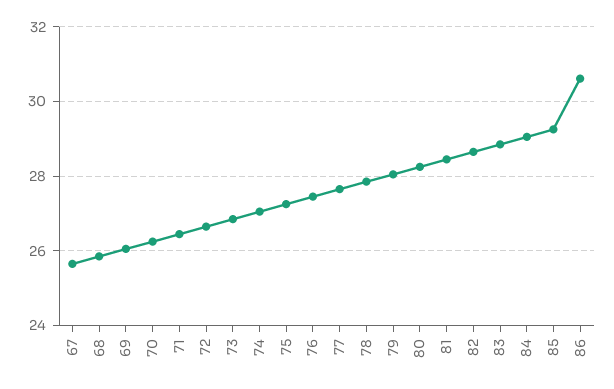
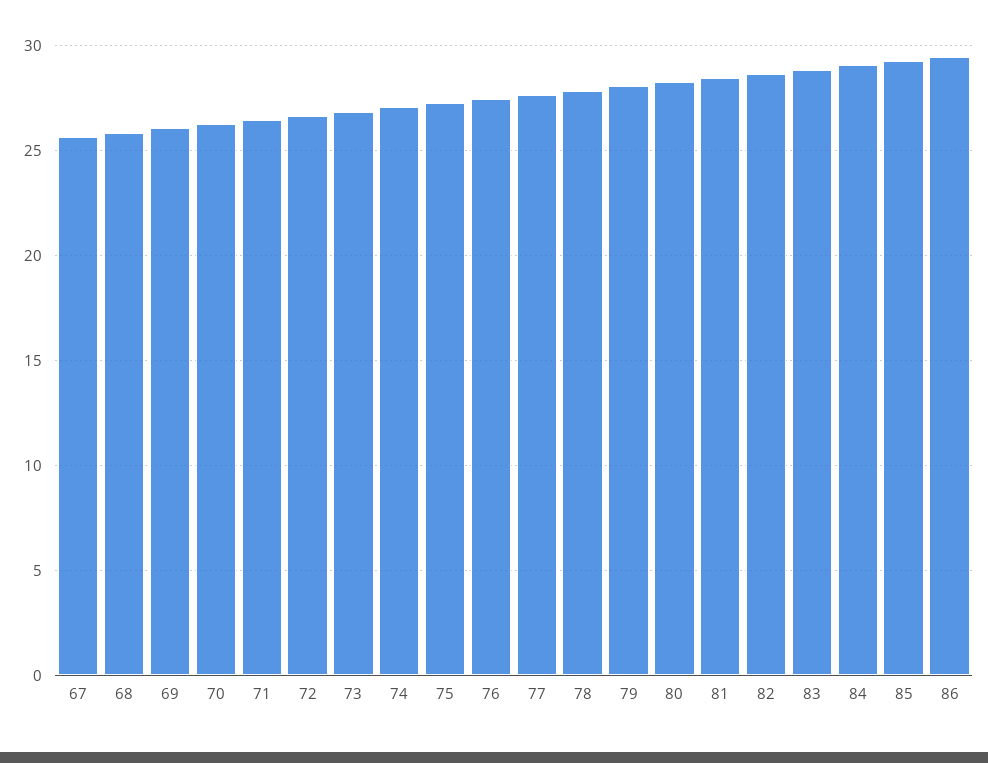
86: 30.6 -> 29.5

